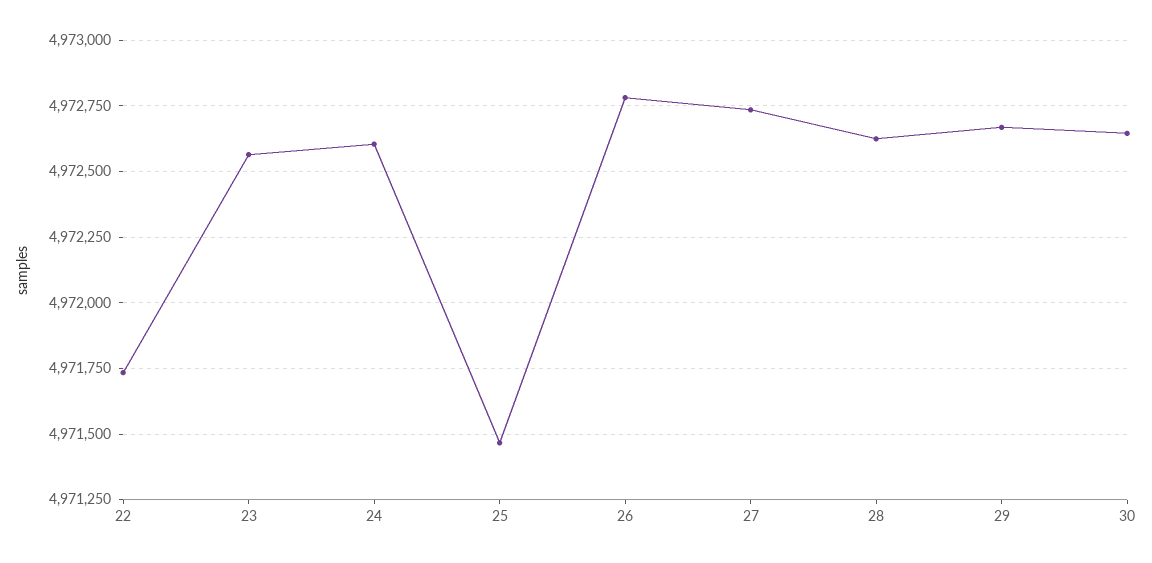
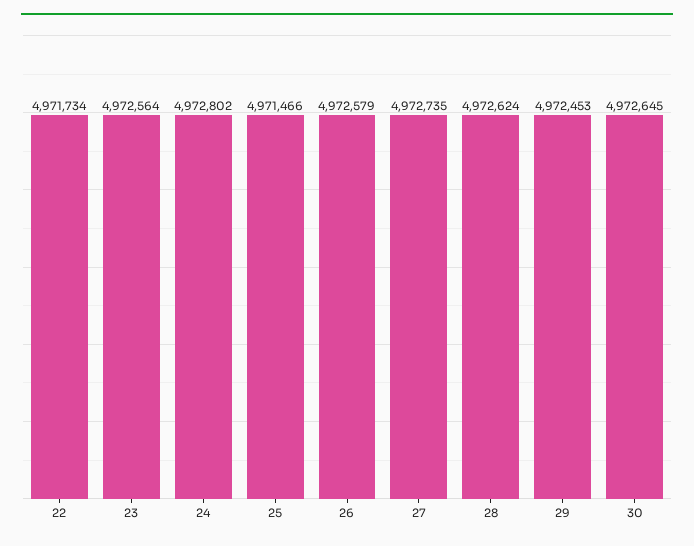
24: 4972600 -> 4972802
26: 4972775 -> 4972579
29: 4972675 -> 4972453

